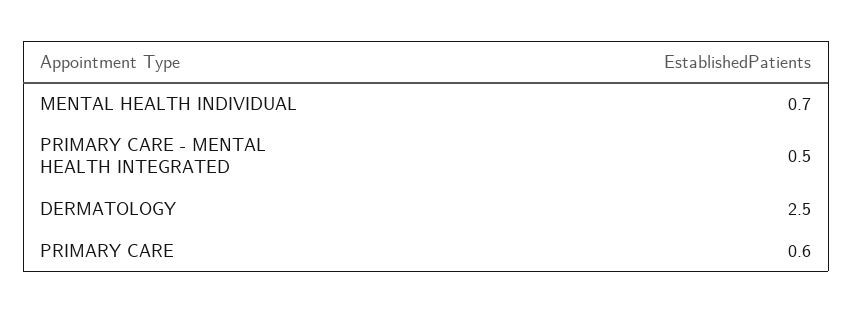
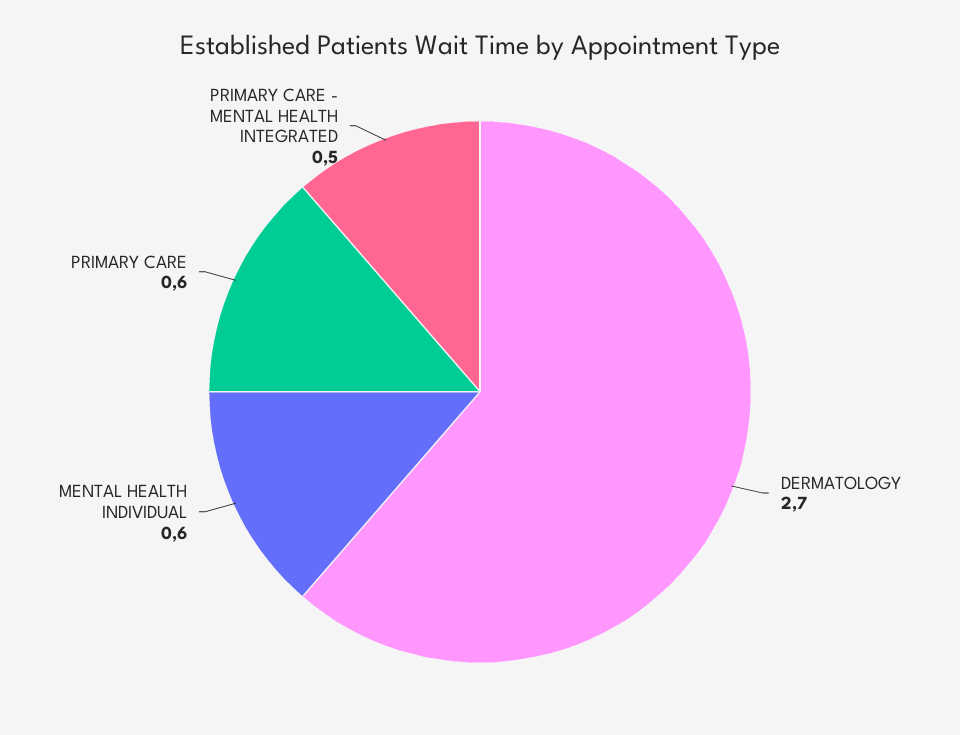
MENTAL HEALTH INDIVIDUAL: 0.7 -> 0.6
DERMATOLOGY: 2.5 -> 2.7

